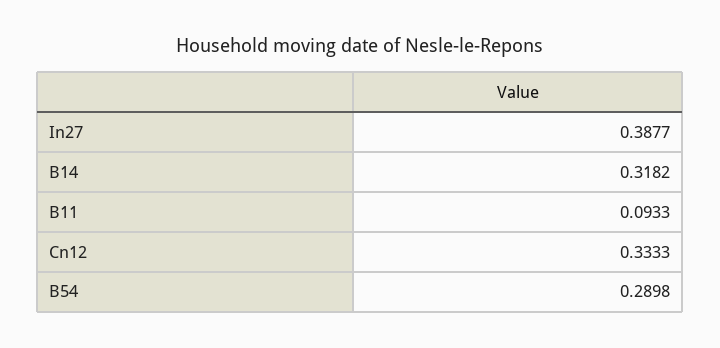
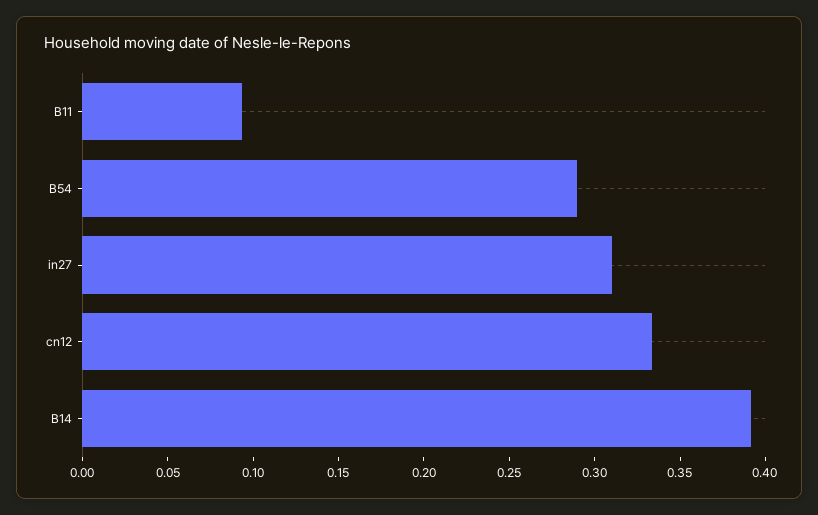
In27: 0.3877 -> 0.31
B14: 0.3182 -> 0.39

